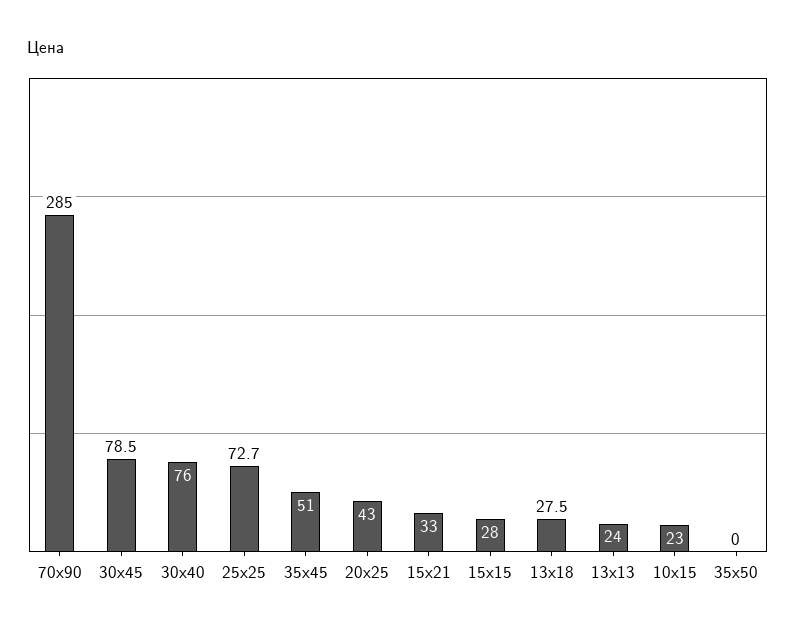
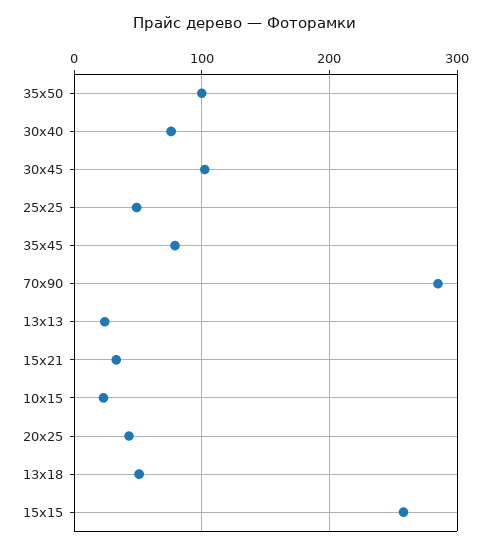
30х45: 78.5 -> 100
25х25: 72.7 -> 50
35х45: 51 -> 80
15х15: 28 -> 260
13х18: 27.5 -> 50
35х50: 0 -> 100

